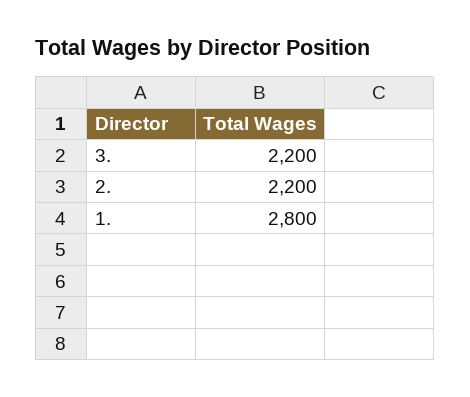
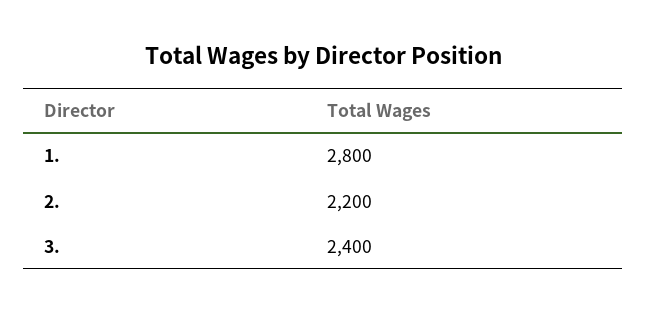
3.: 2200 -> 2400

